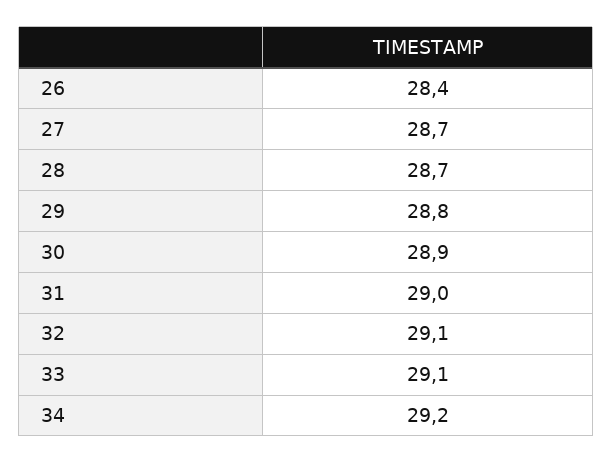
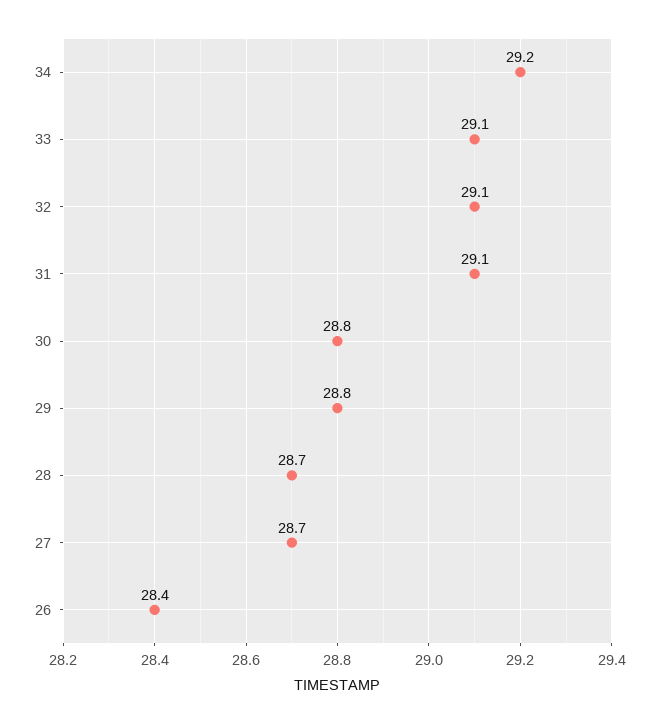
30: 28.9 -> 28.8
31: 29 -> 29.1

